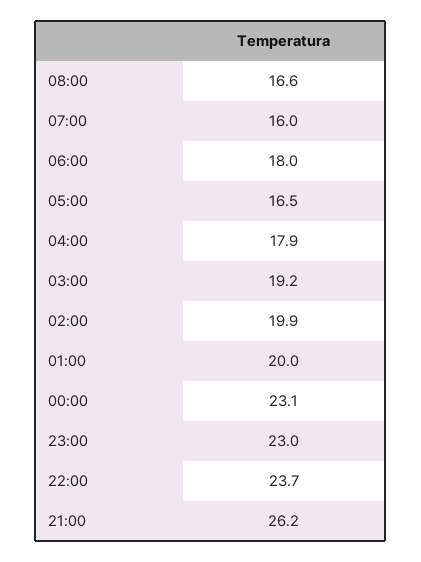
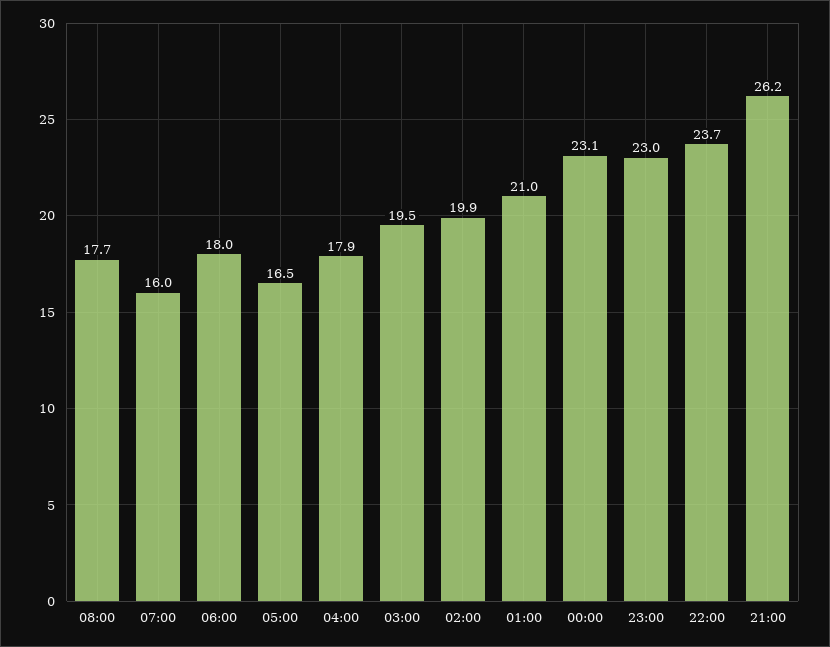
08:00: 16.6 -> 17.7
03:00: 19.2 -> 19.5
01:00: 20 -> 21

